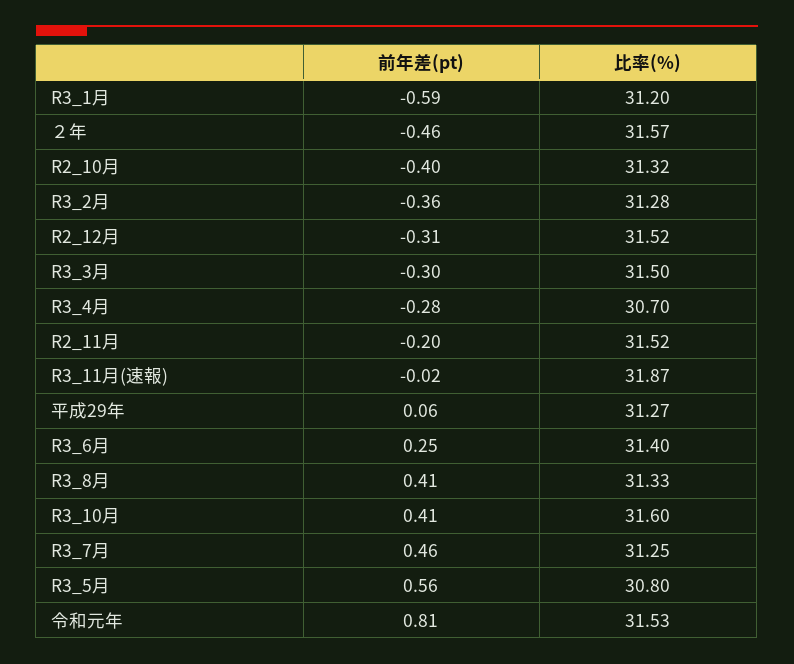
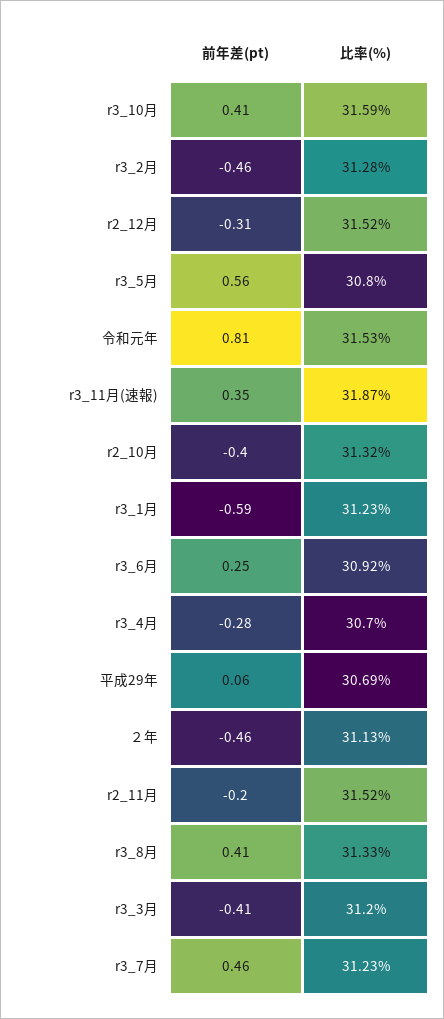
比率(%), R3_1月: 31.2 -> 31.23
比率(%), ２年: 31.57 -> 31.13
前年差(pt), R3_2月: -0.36 -> -0.46
前年差(pt), R3_3月: -0.3 -> -0.41
比率(%), R3_3月: 31.5 -> 31.2
前年差(pt), R3_11月(速報): -0.02 -> 0.35
比率(%), 平成29年: 31.27 -> 30.69
比率(%), R3_6月: 31.4 -> 30.92
比率(%), R3_10月: 31.6 -> 31.59
比率(%), R3_7月: 31.25 -> 31.23

